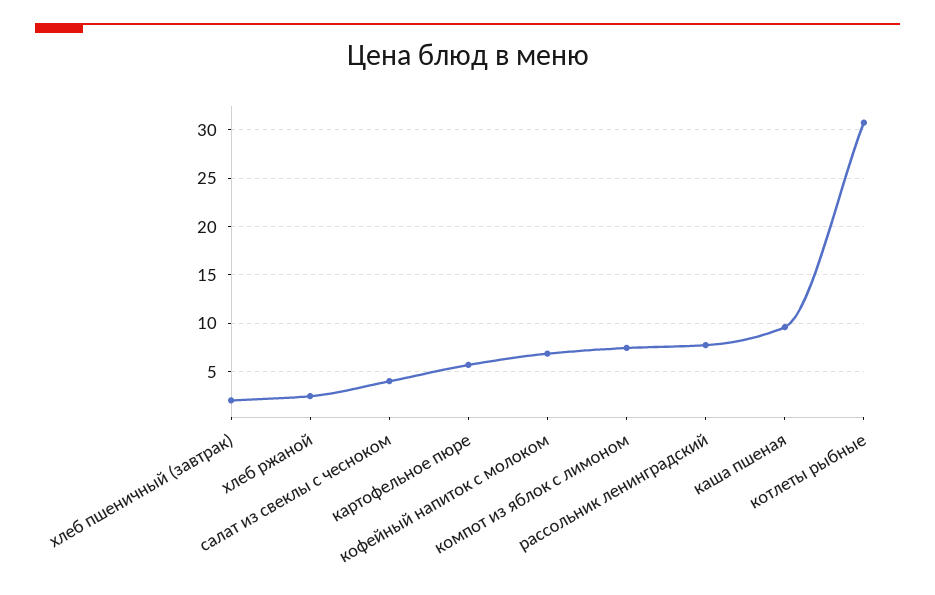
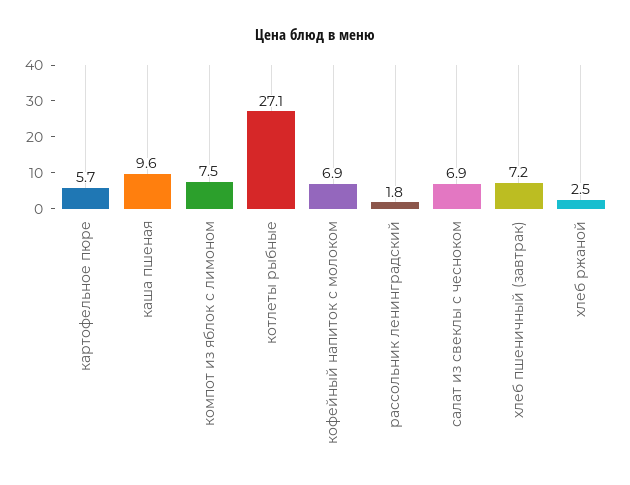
хлеб пшеничный (завтрак): 2 -> 7.2
салат из свеклы с чесноком: 4 -> 6.9
рассольник ленинградский: 8 -> 1.8
котлеты рыбные: 31 -> 27.1

